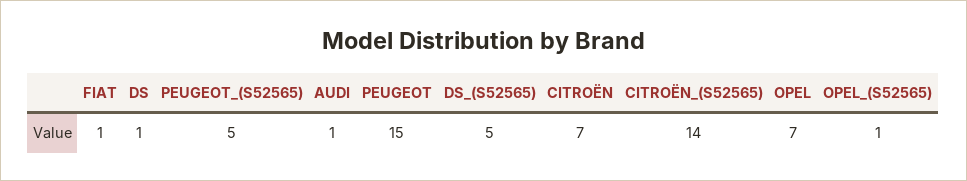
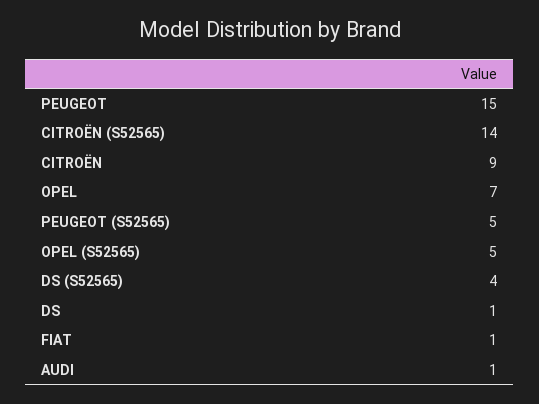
DS_(S52565): 5 -> 4
CITROËN: 7 -> 9
OPEL_(S52565): 1 -> 5

